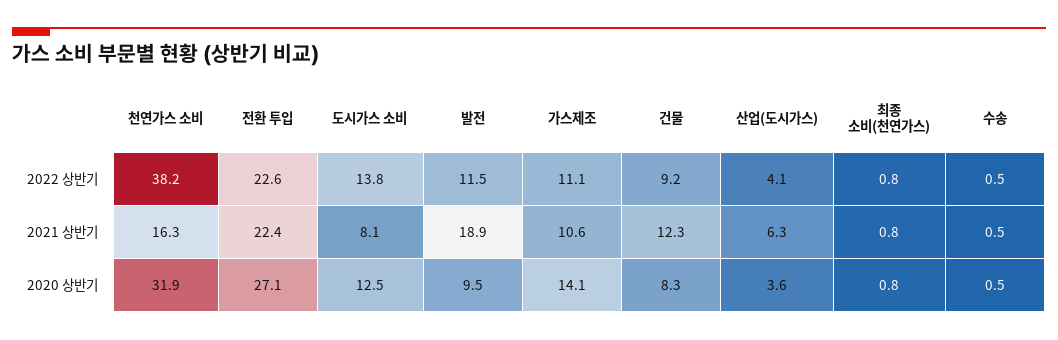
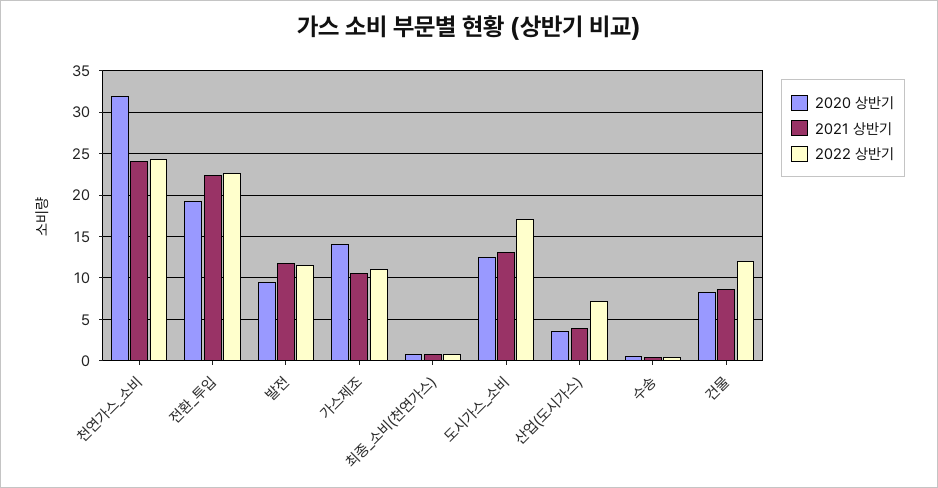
2022 상반기, 천연가스 소비: 38.2 -> 24
2022 상반기, 도시가스 소비: 13.8 -> 17
2022 상반기, 건물: 9.2 -> 12
2022 상반기, 산업(도시가스): 4.1 -> 7
2021 상반기, 천연가스 소비: 16.3 -> 24
2021 상반기, 도시가스 소비: 8.1 -> 13
2021 상반기, 발전: 18.9 -> 12
2021 상반기, 건물: 12.3 -> 9
2021 상반기, 산업(도시가스): 6.3 -> 4
2020 상반기, 전환 투입: 27.1 -> 19

